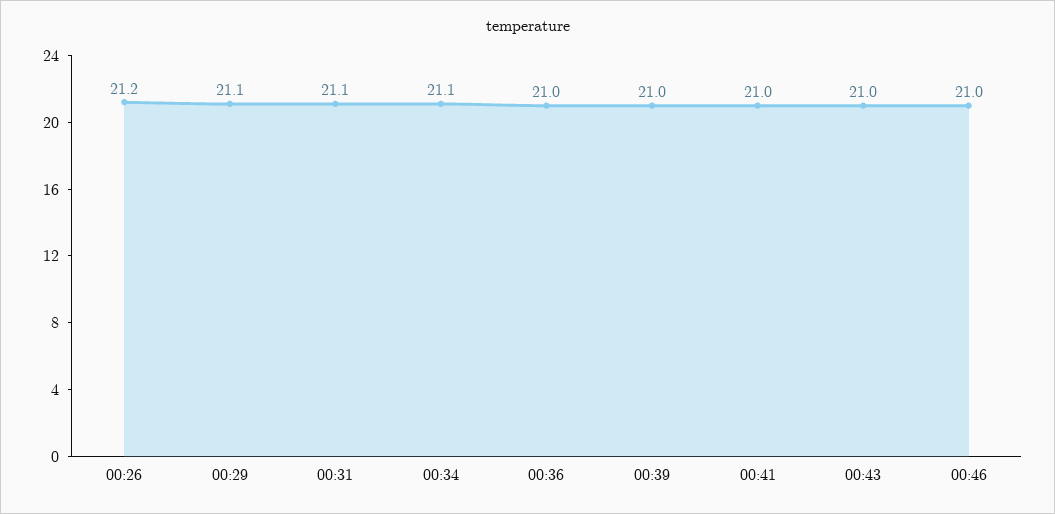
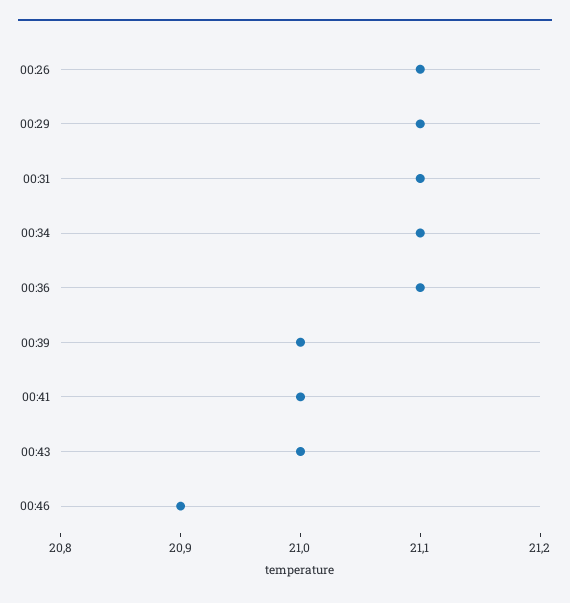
00:26: 21.2 -> 21.1
00:36: 21 -> 21.1
00:46: 21 -> 20.9

